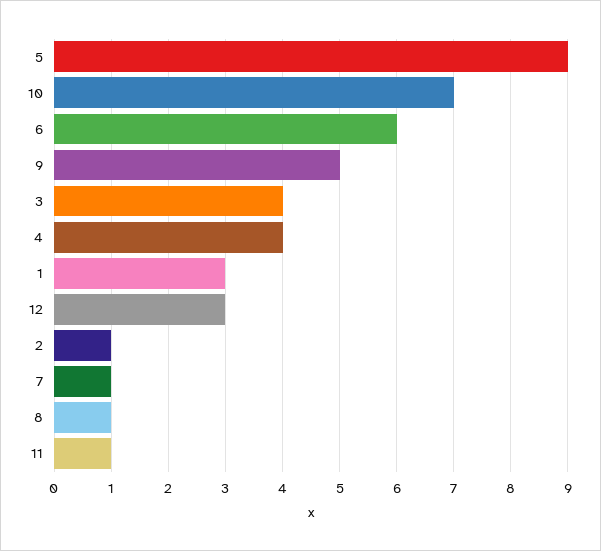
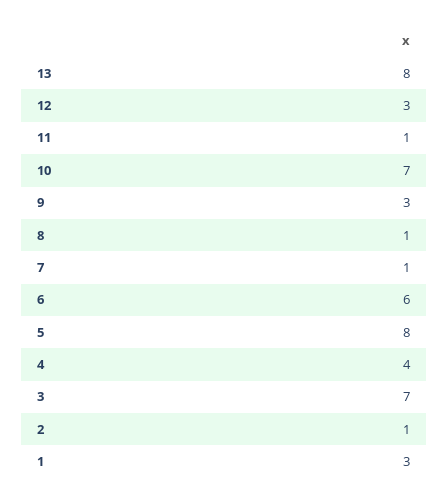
5: 9 -> 8
9: 5 -> 3
3: 4 -> 7
13: none -> 8

